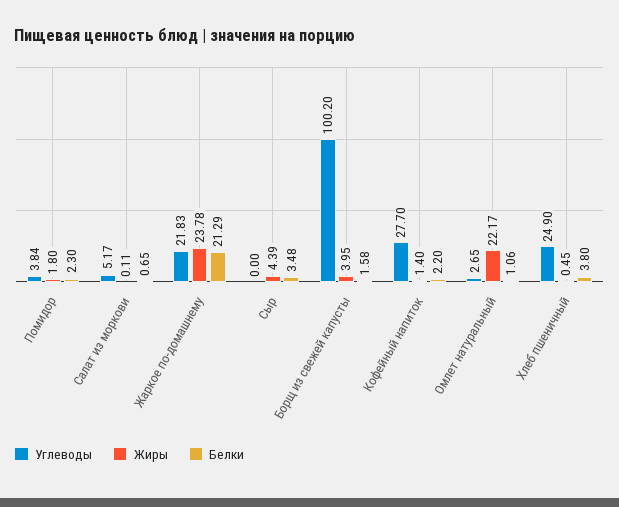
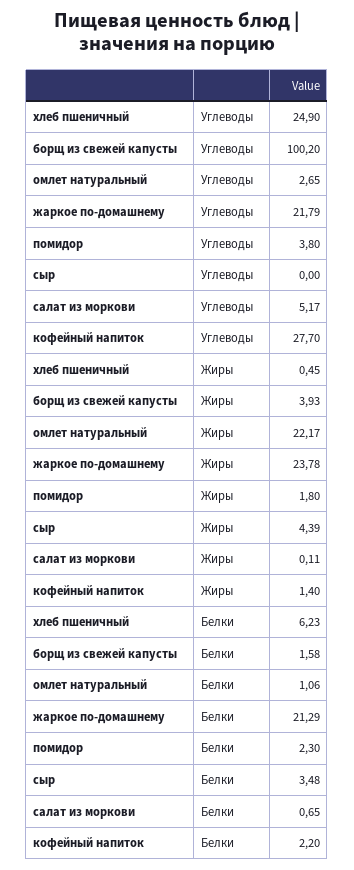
Углеводы, Помидор: 3.84 -> 3.8
Углеводы, Жаркое по-домашнему: 21.83 -> 21.79
Жиры, Борщ из свежей капусты: 3.95 -> 3.93
Белки, Хлеб пшеничный: 3.8 -> 6.23

